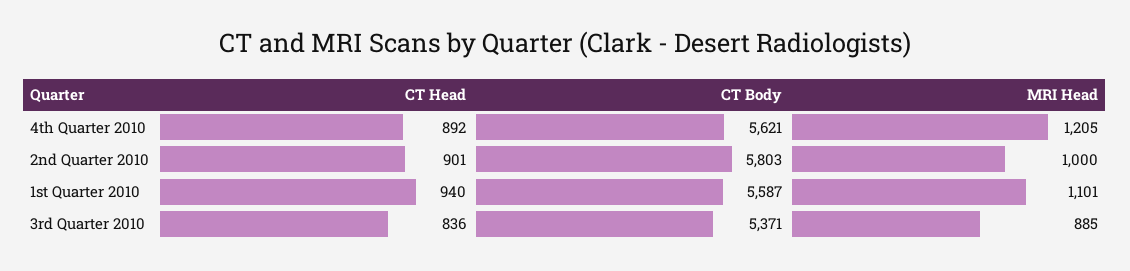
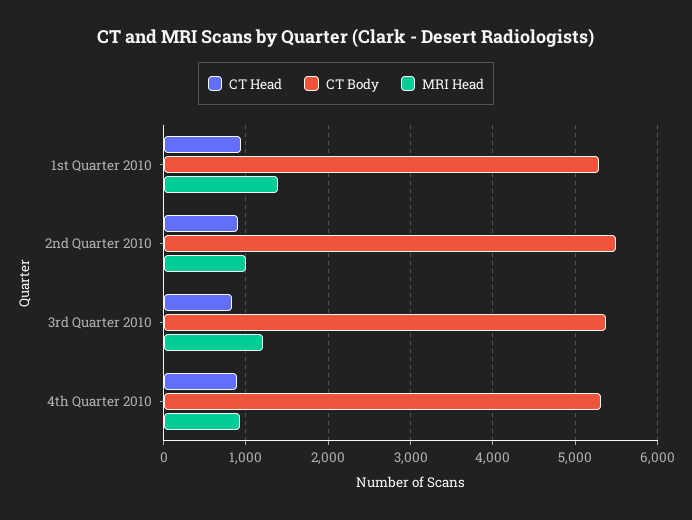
CT Body, 4th Quarter 2010: 5621 -> 5300
MRI Head, 4th Quarter 2010: 1205 -> 900
CT Body, 2nd Quarter 2010: 5803 -> 5500
CT Body, 1st Quarter 2010: 5587 -> 5300
MRI Head, 1st Quarter 2010: 1101 -> 1400
MRI Head, 3rd Quarter 2010: 885 -> 1200

